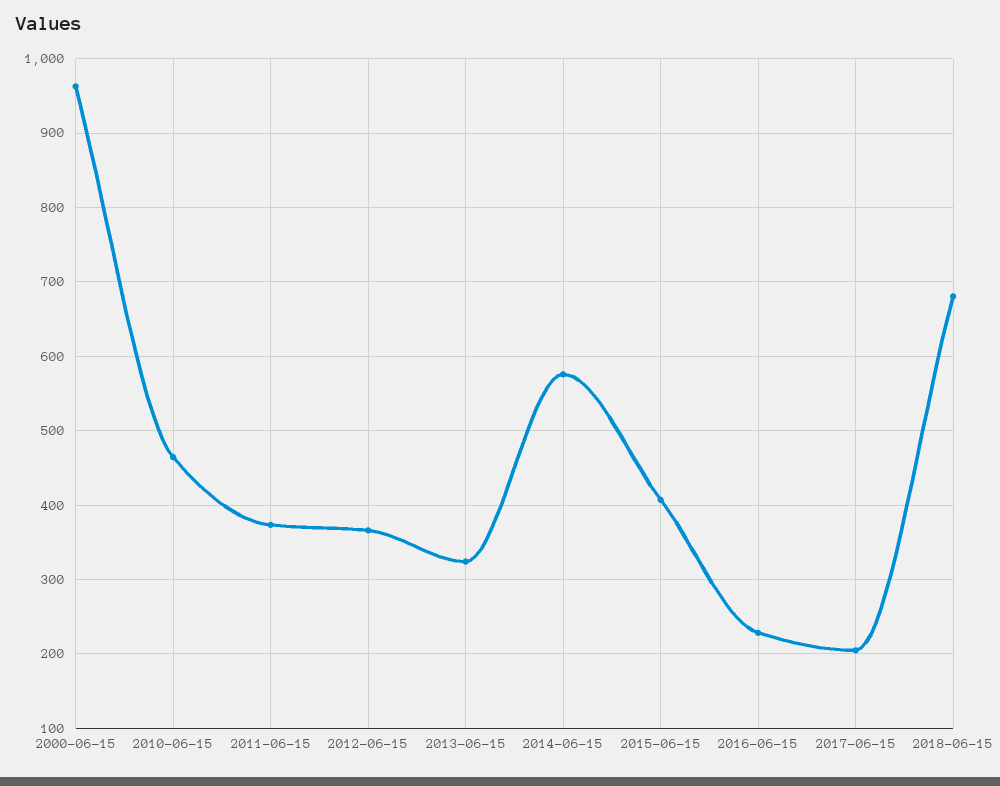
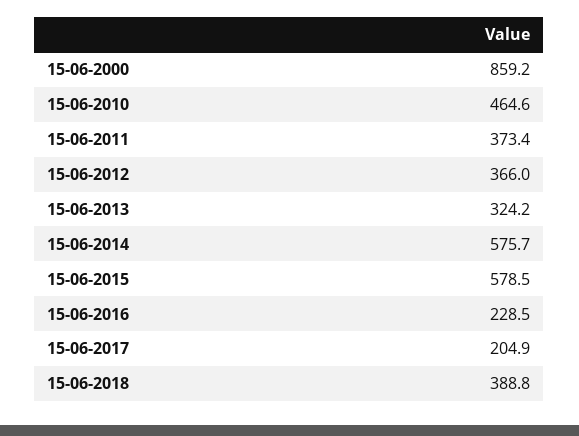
2000-06-15: 960 -> 859.2
2015-06-15: 410 -> 578.5
2018-06-15: 680 -> 388.8

